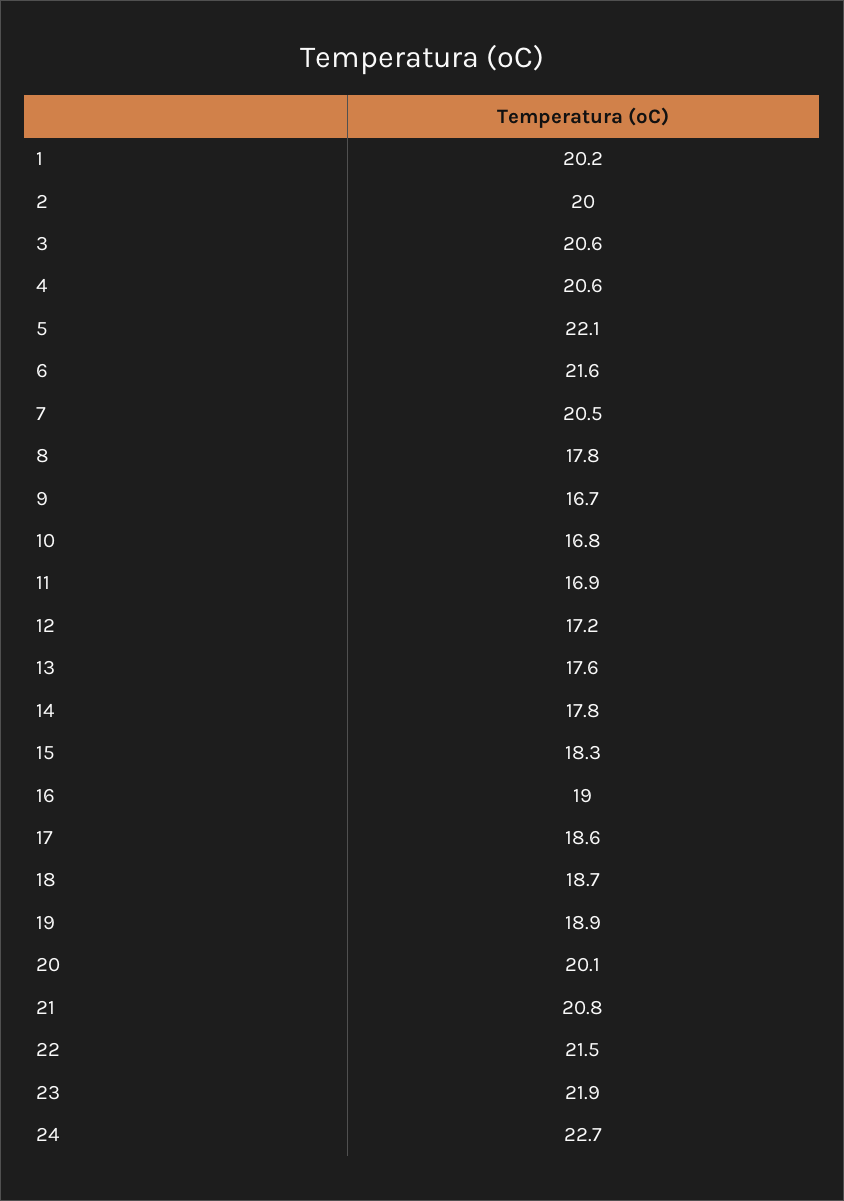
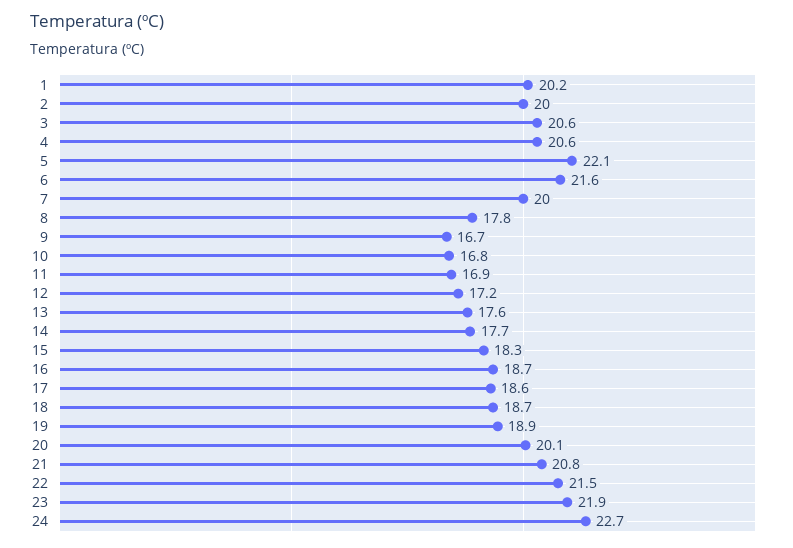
7: 20.5 -> 20
14: 17.8 -> 17.7
16: 19 -> 18.7

